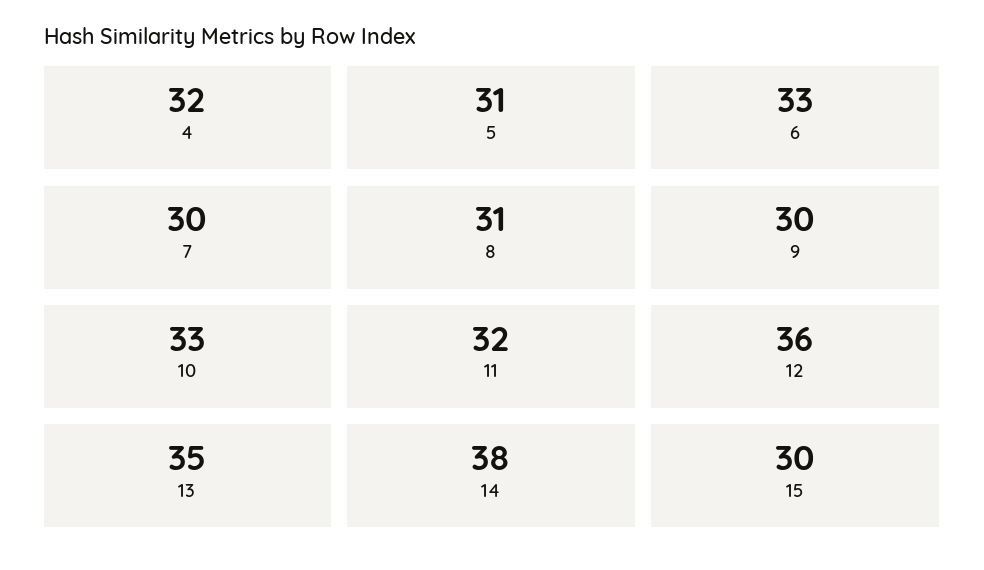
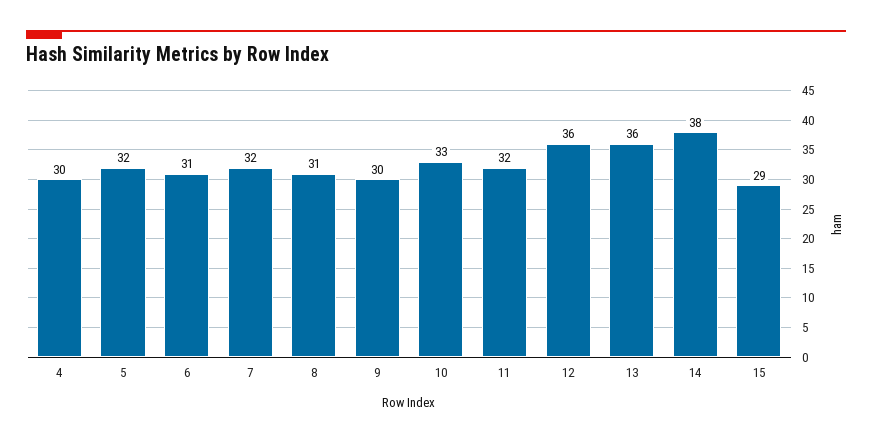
4: 32 -> 30
5: 31 -> 32
6: 33 -> 31
7: 30 -> 32
13: 35 -> 36
15: 30 -> 29

